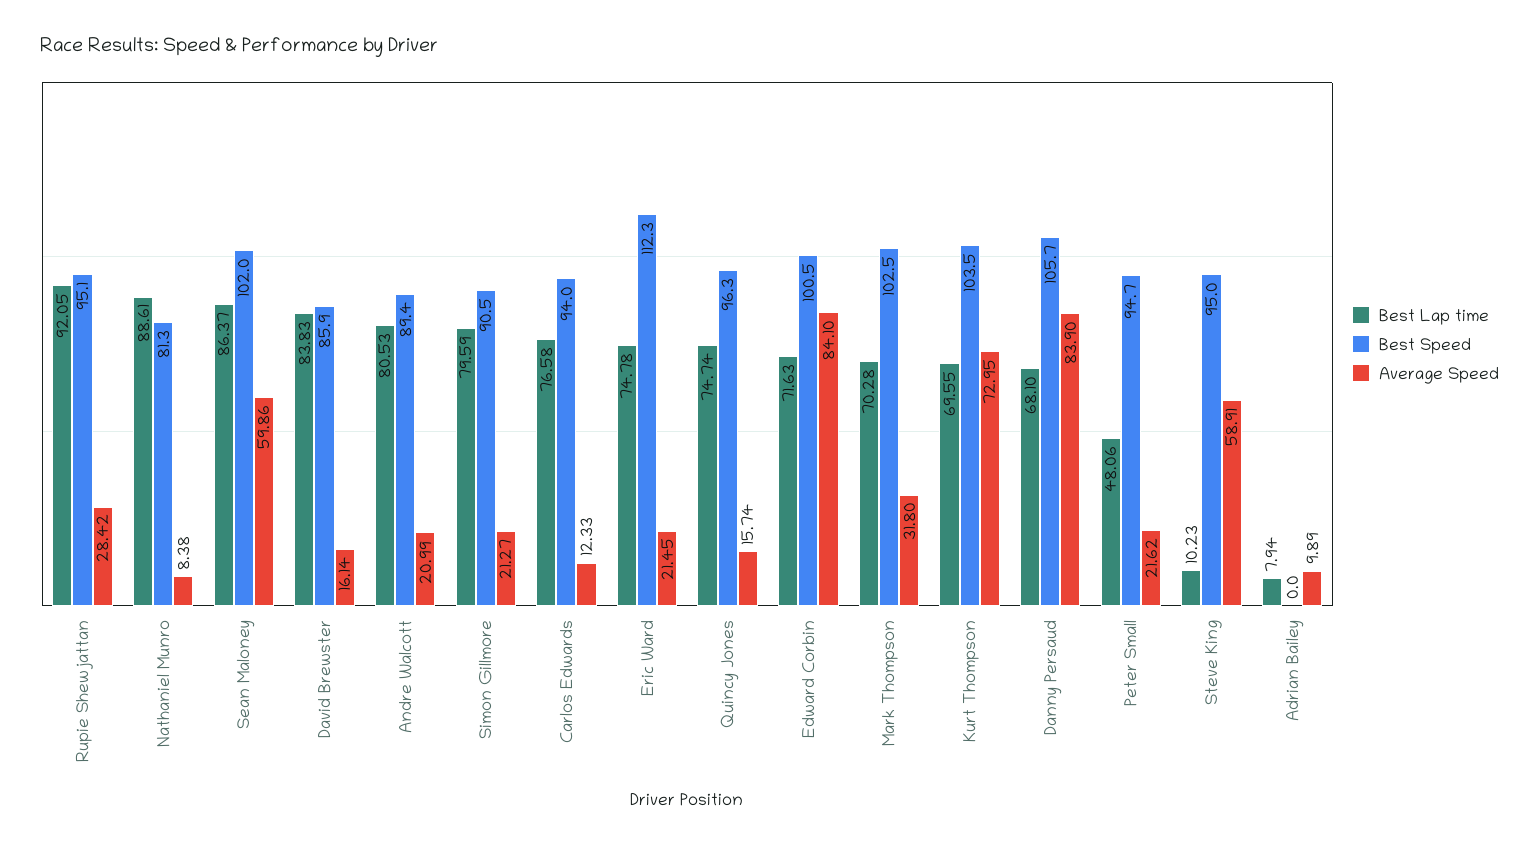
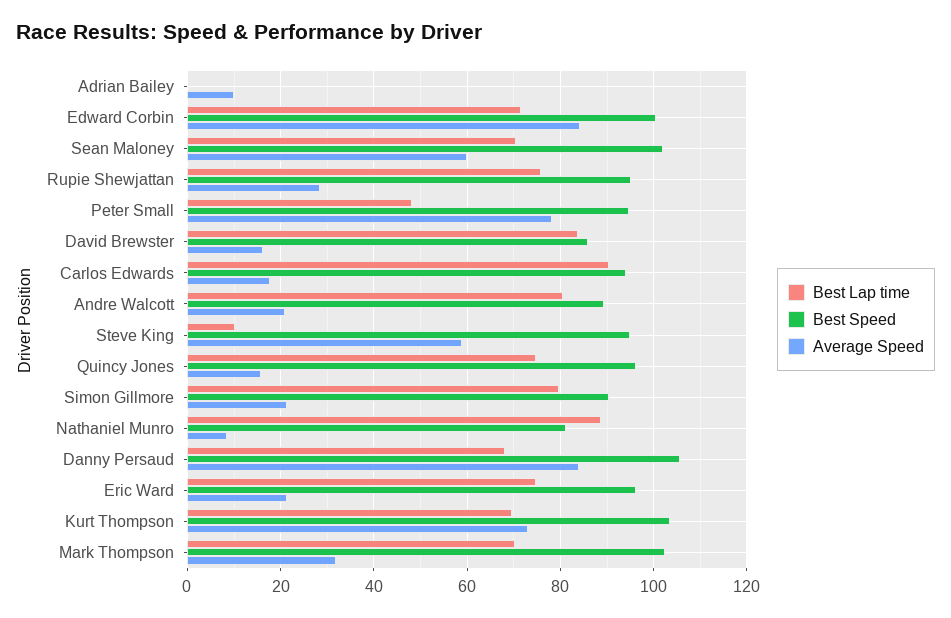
Best Lap time, Rupie Shewjattan: 92.05 -> 76
Best Lap time, Sean Maloney: 86.37 -> 70
Best Lap time, Carlos Edwards: 76.58 -> 90
Average Speed, Carlos Edwards: 12.33 -> 18
Best Speed, Eric Ward: 112.3 -> 96
Average Speed, Peter Small: 21.62 -> 78
Best Lap time, Adrian Bailey: 7.94 -> 0

